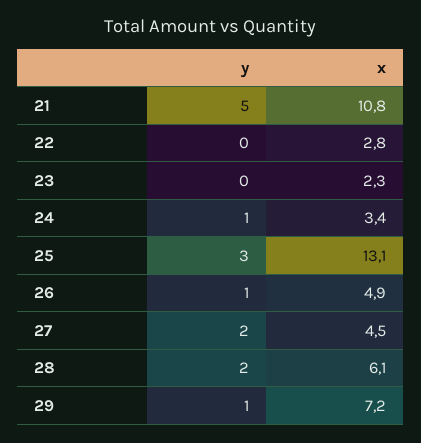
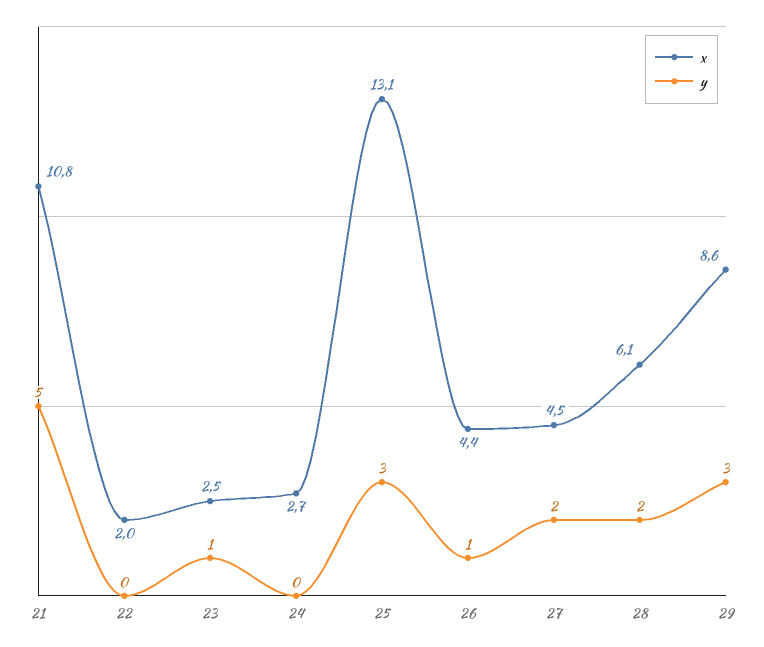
x, 22: 2.8 -> 2
y, 23: 0 -> 1
x, 23: 2.3 -> 2.5
y, 24: 1 -> 0
x, 24: 3.4 -> 2.7
x, 26: 4.9 -> 4.4
y, 29: 1 -> 3
x, 29: 7.2 -> 8.6

